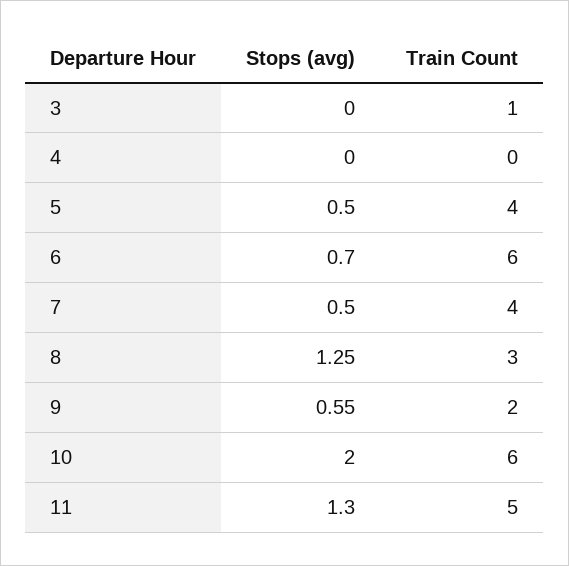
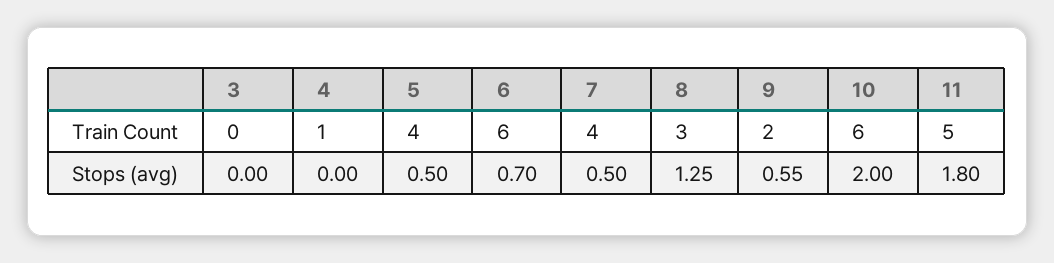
Train Count, 3: 1 -> 0
Train Count, 4: 0 -> 1
Stops (avg), 11: 1.3 -> 1.8

